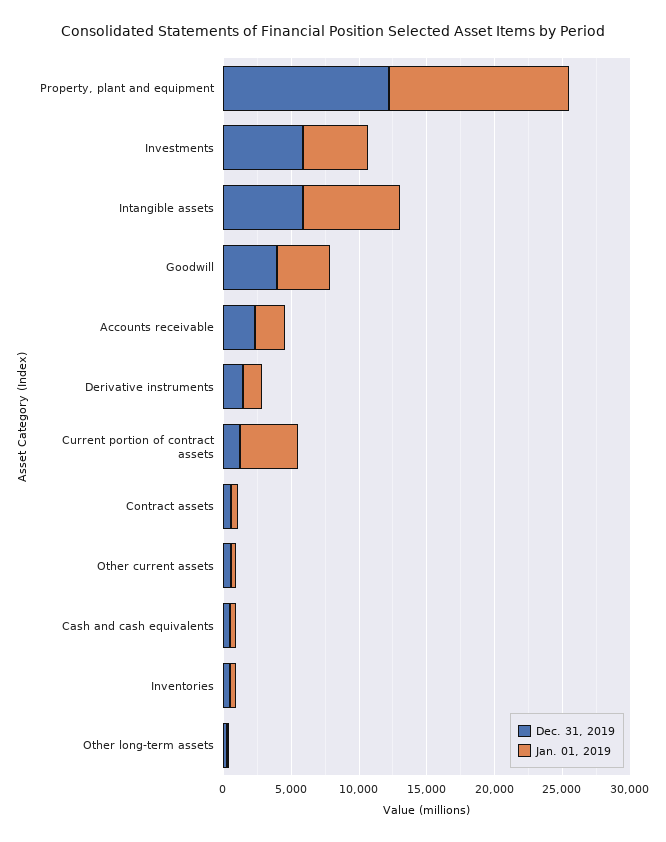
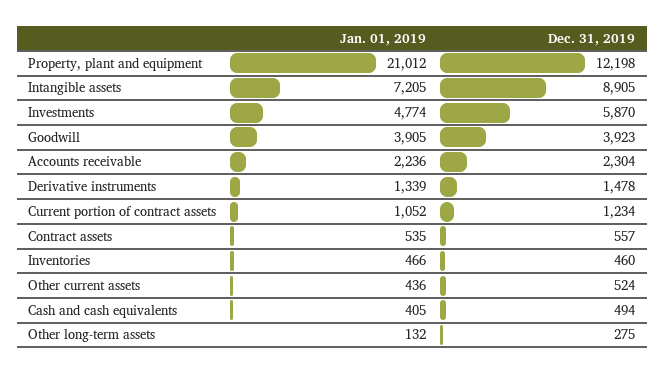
Jan. 01, 2019, Property, plant and equipment: 13000 -> 21012
Dec. 31, 2019, Intangible assets: 6000 -> 8905
Jan. 01, 2019, Current portion of contract assets: 4000 -> 1052

